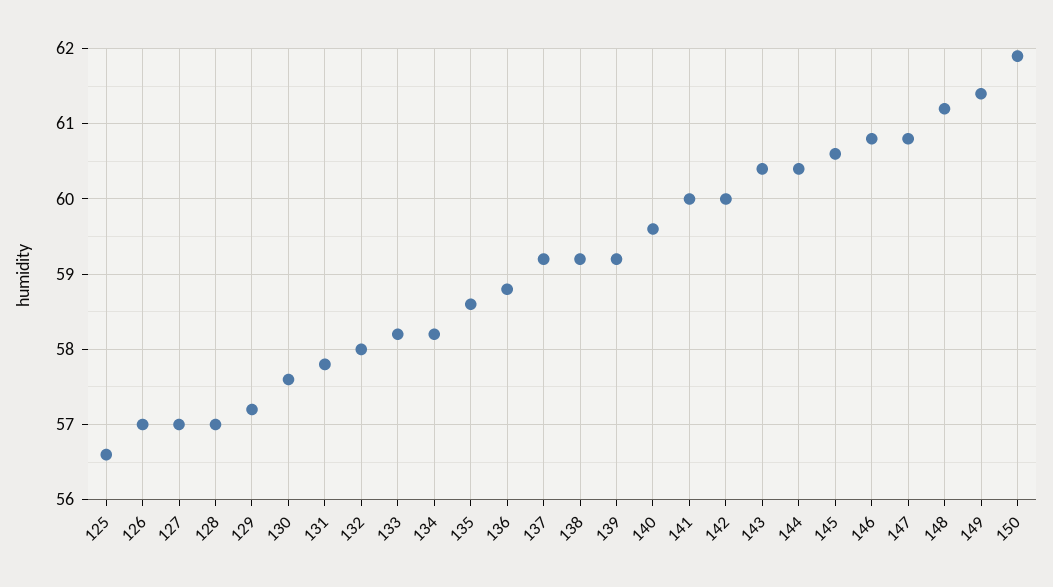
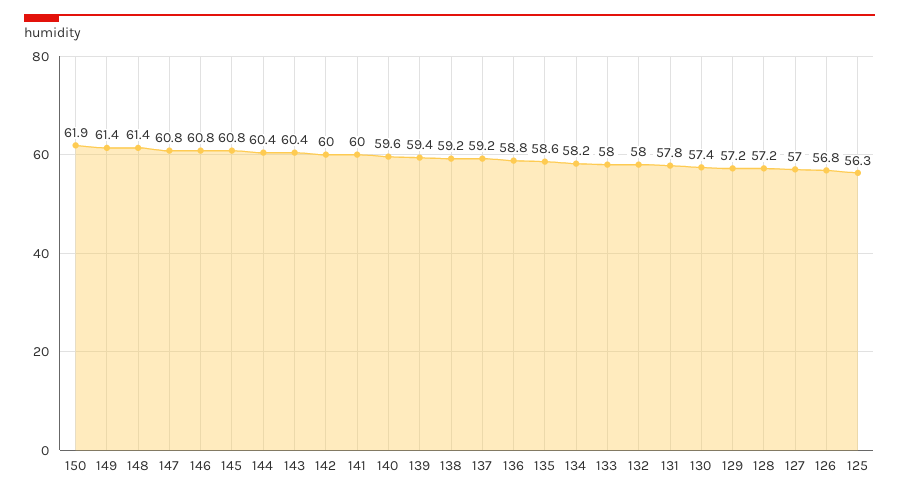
125: 56.6 -> 56.3
126: 57 -> 56.8
128: 57 -> 57.2
130: 57.6 -> 57.4
133: 58.2 -> 58
139: 59.2 -> 59.4
145: 60.6 -> 60.8
148: 61.2 -> 61.4

